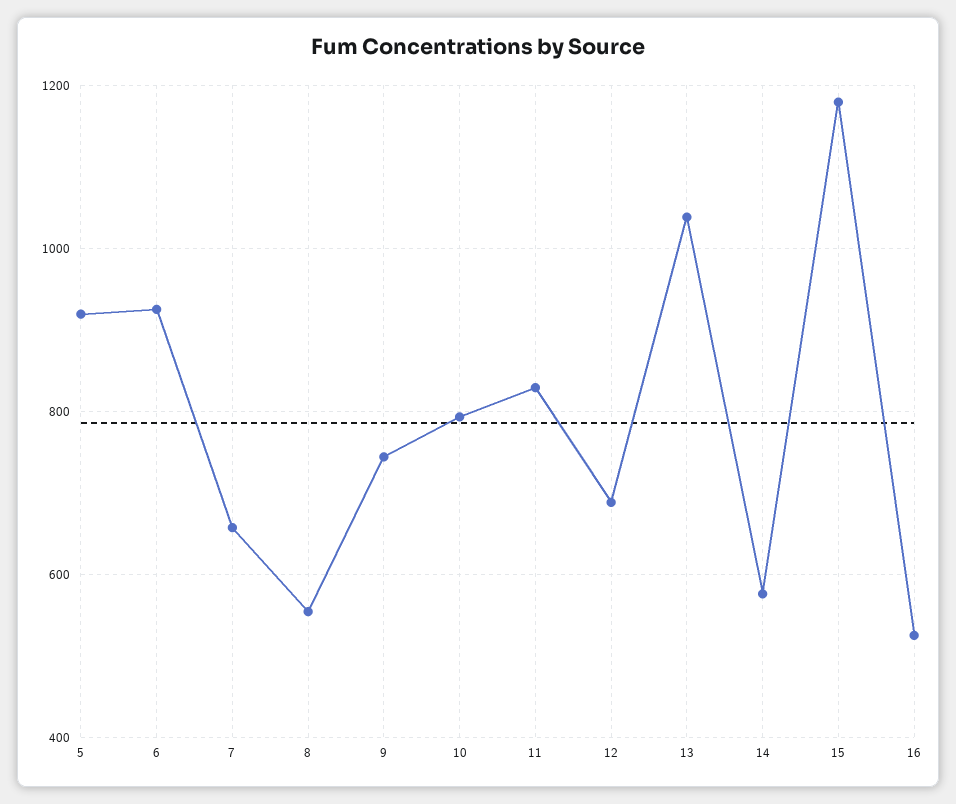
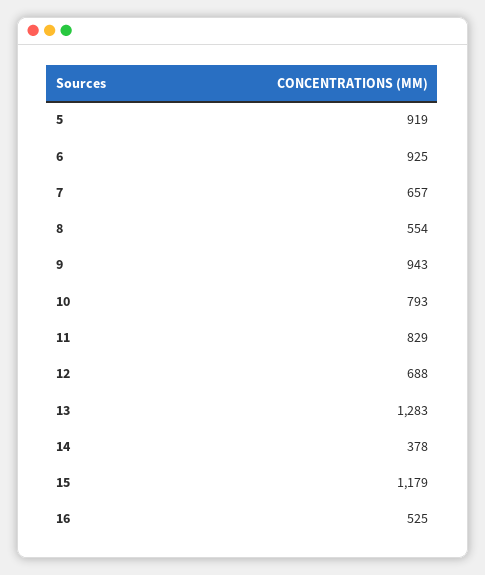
9: 740 -> 943
13: 1040 -> 1283
14: 580 -> 378

